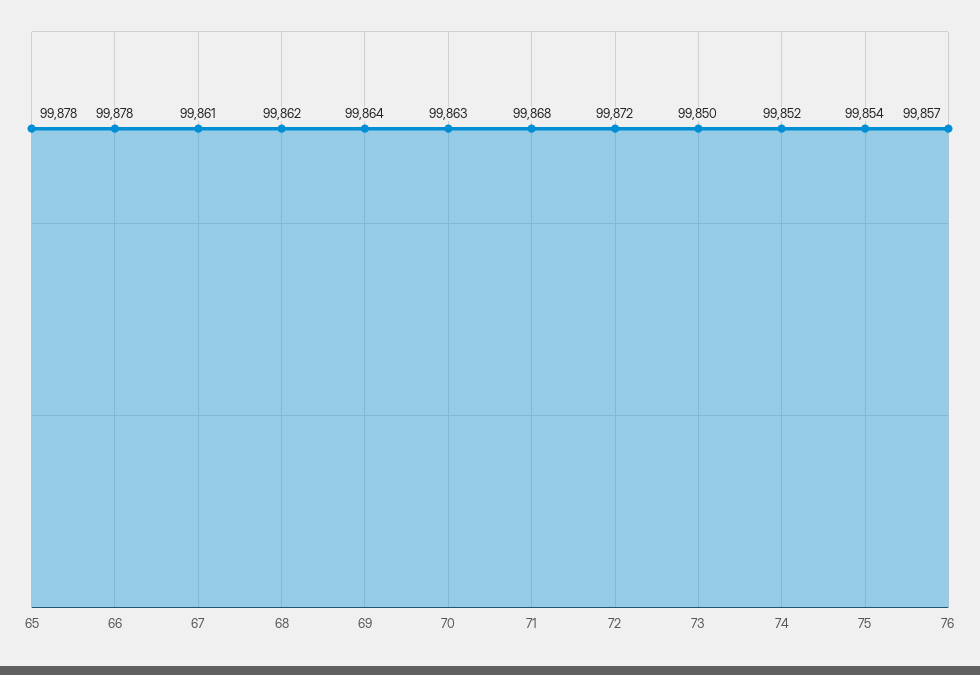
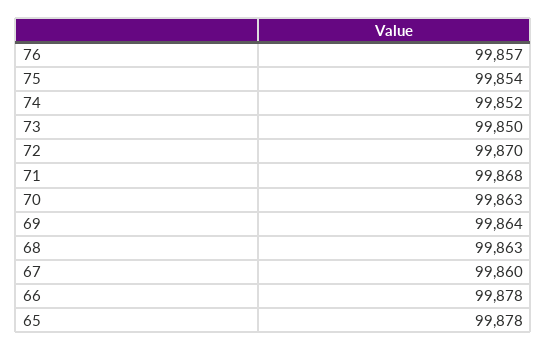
67: 99861 -> 99860
68: 99862 -> 99863
72: 99872 -> 99870

